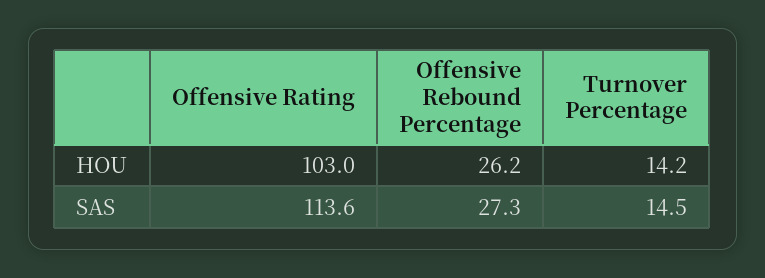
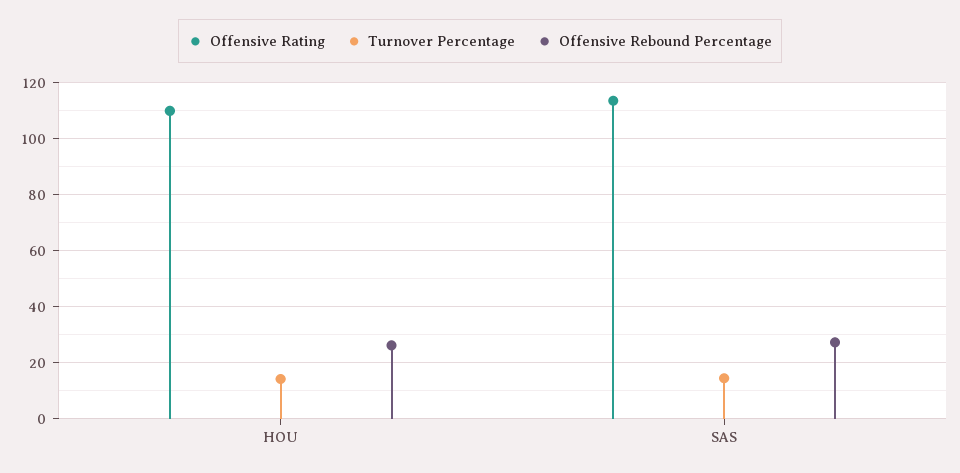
Offensive Rating, HOU: 103 -> 110

